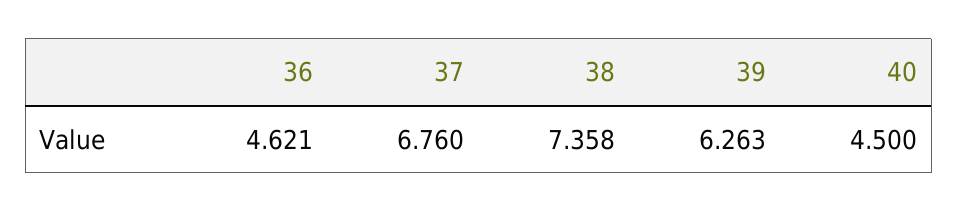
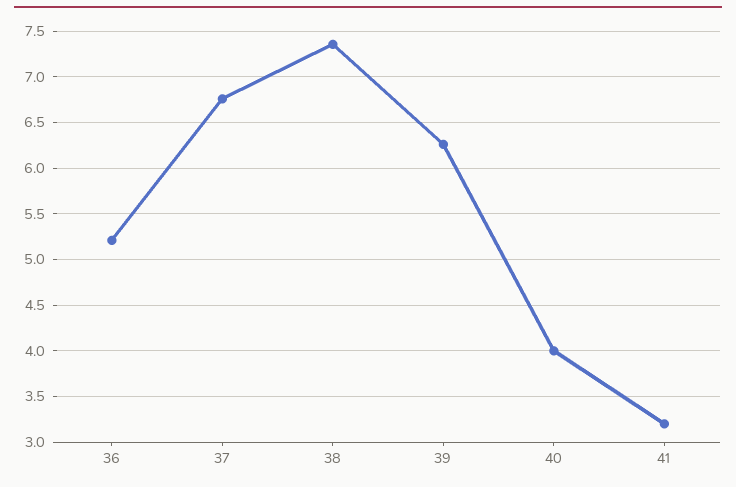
36: 4.621 -> 5.2
40: 4.5 -> 4
41: none -> 3.2

